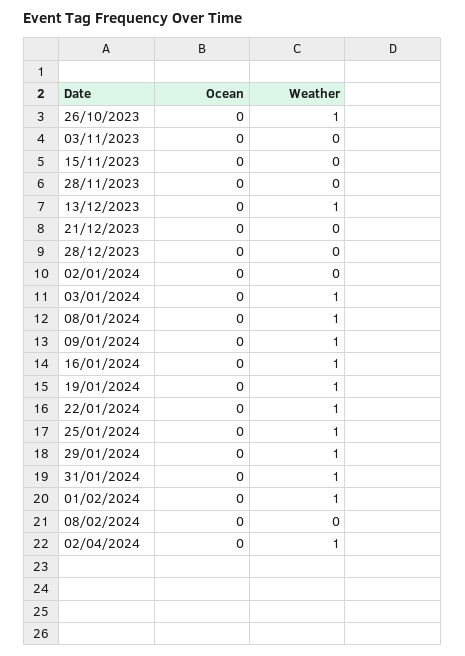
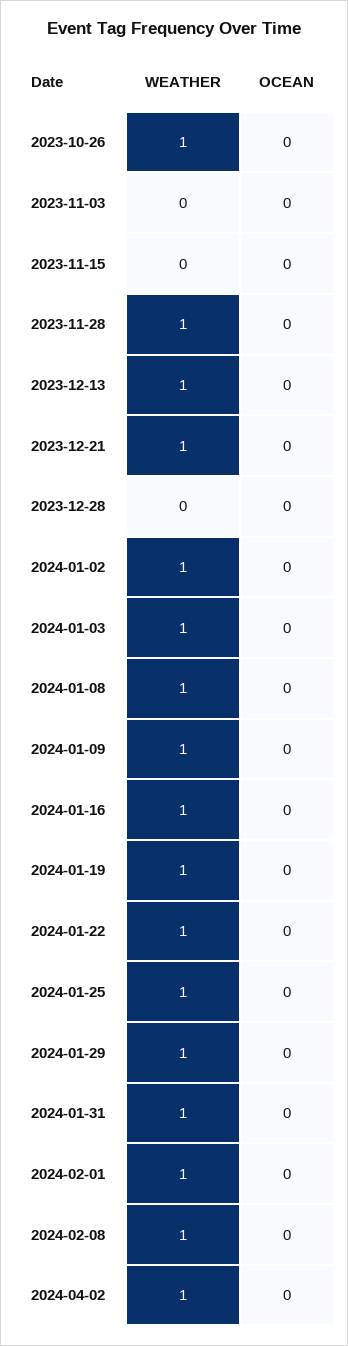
Weather, 28/11/2023: 0 -> 1
Weather, 21/12/2023: 0 -> 1
Weather, 02/01/2024: 0 -> 1
Weather, 08/02/2024: 0 -> 1

